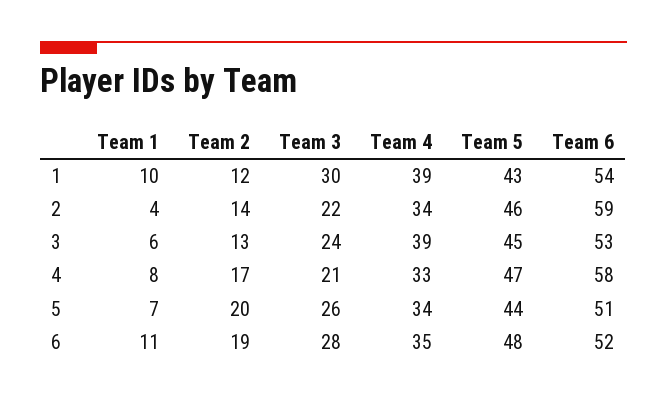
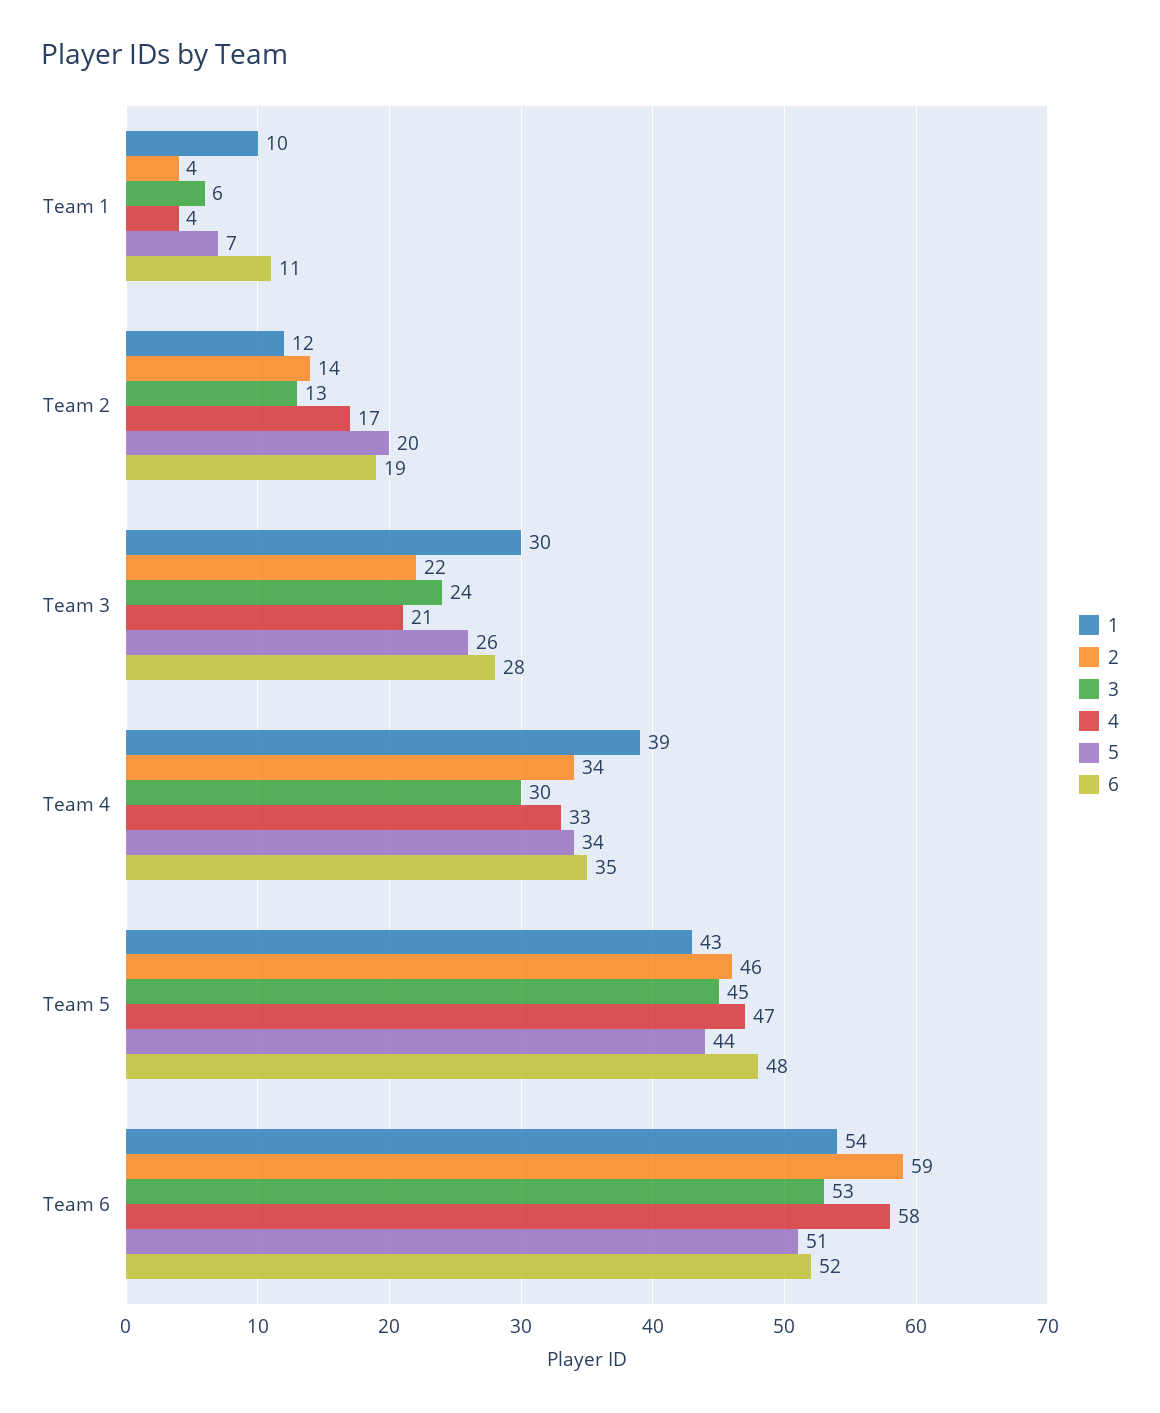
3, Team 4: 39 -> 30
4, Team 1: 8 -> 4

